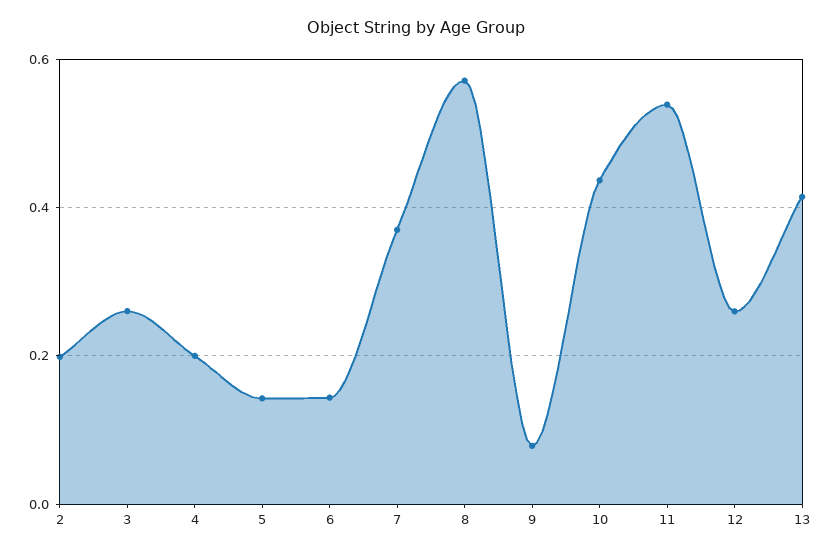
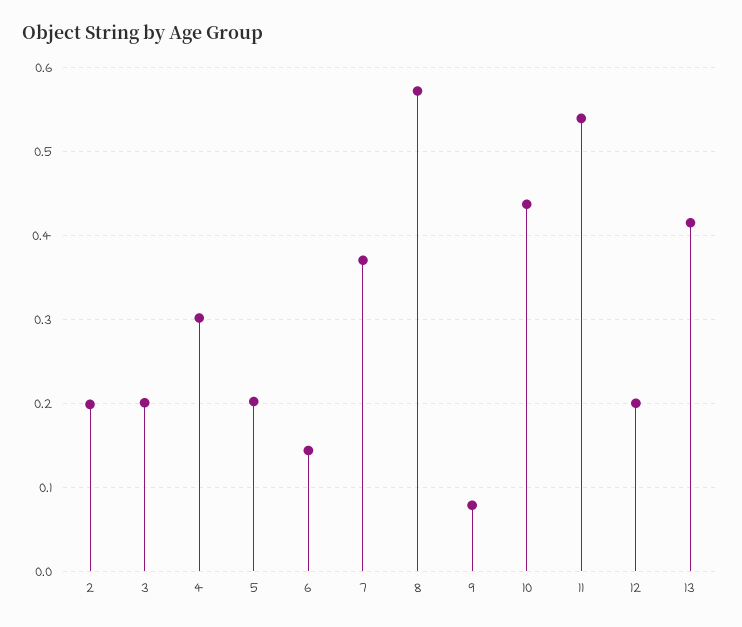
3: 0.26 -> 0.2
4: 0.2 -> 0.3
5: 0.14 -> 0.2
12: 0.26 -> 0.2

